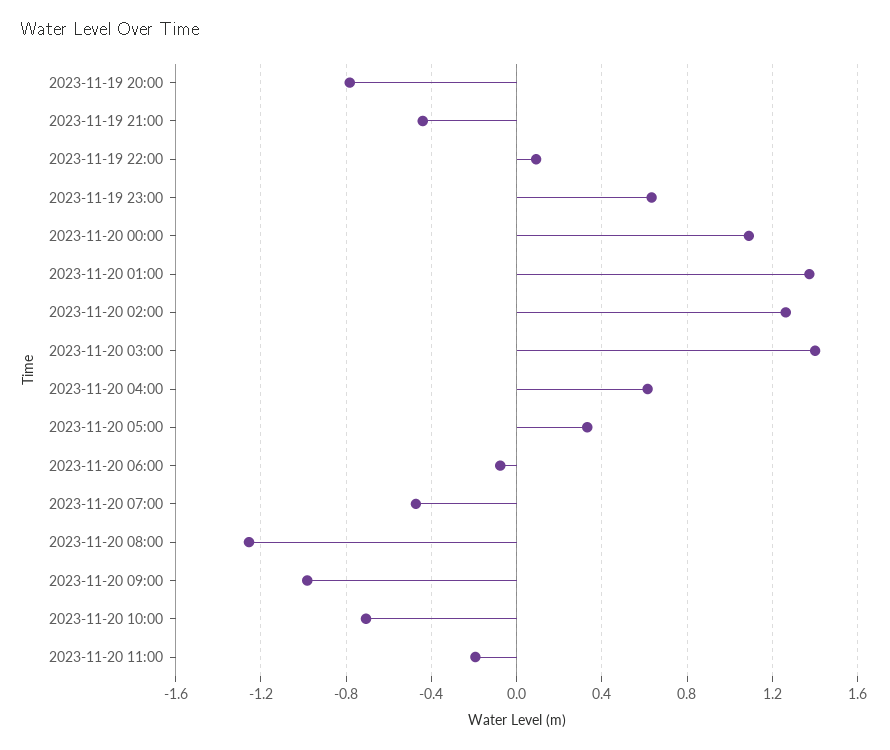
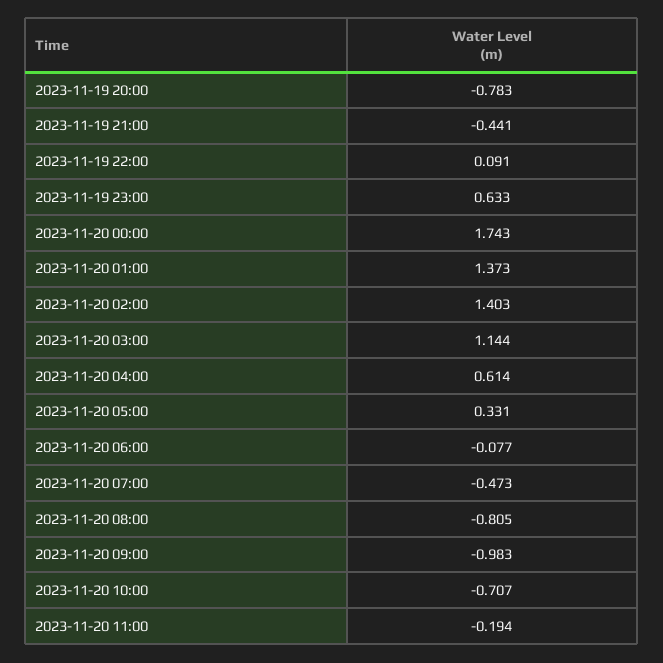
2023-11-20 00:00: 1.1 -> 1.743
2023-11-20 02:00: 1.25 -> 1.403
2023-11-20 03:00: 1.4 -> 1.144
2023-11-20 08:00: -1.25 -> -0.805

